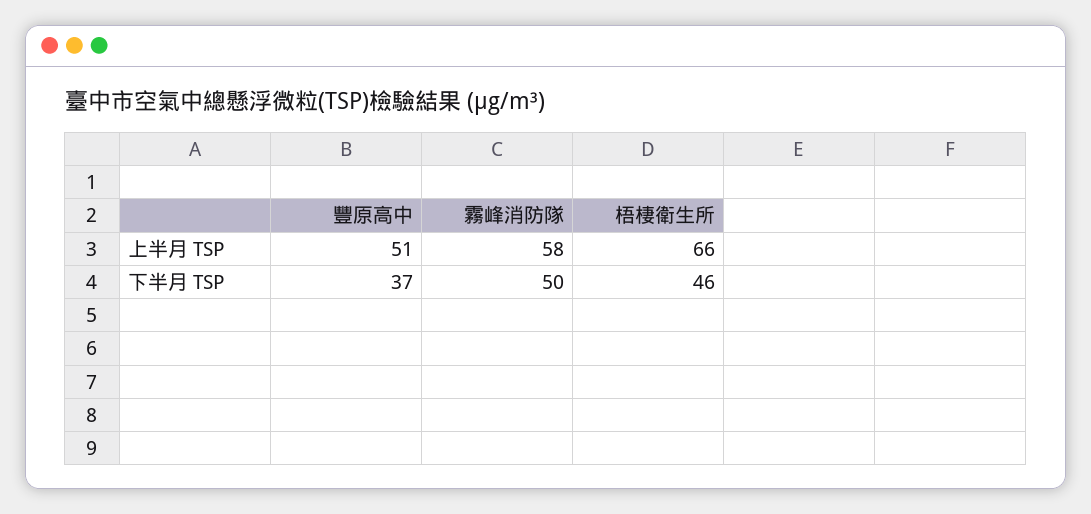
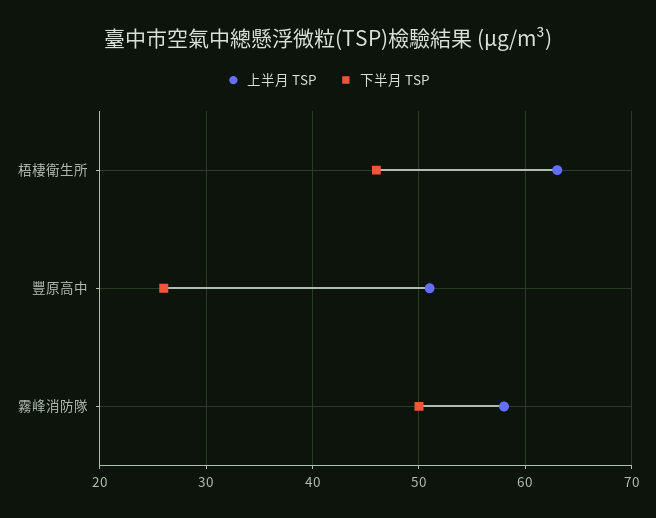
上半月 TSP, 梧棲衛生所: 66 -> 63
下半月 TSP, 豐原高中: 37 -> 26

